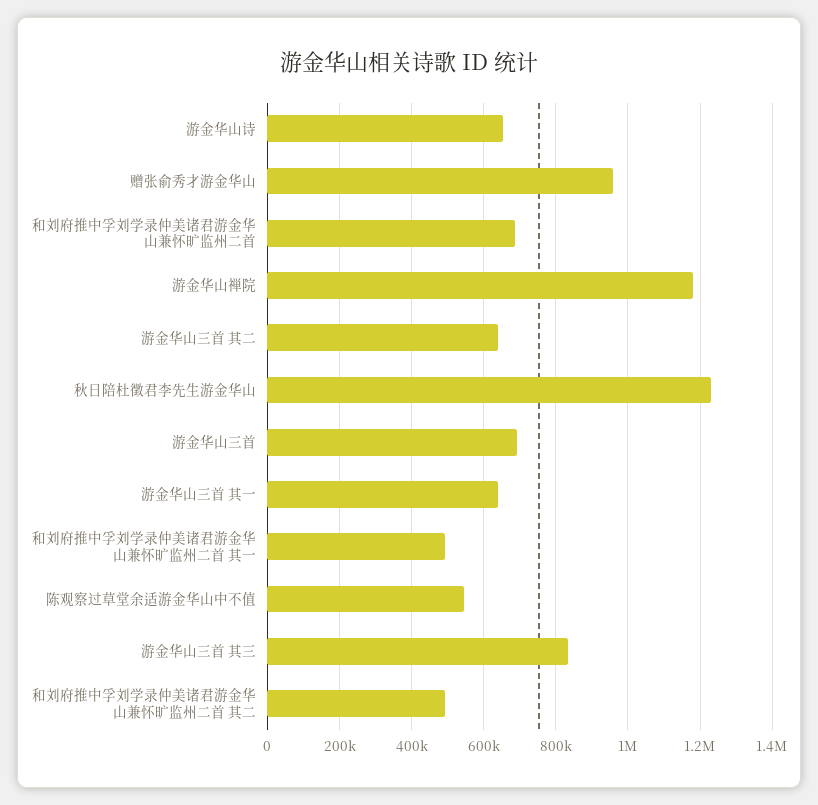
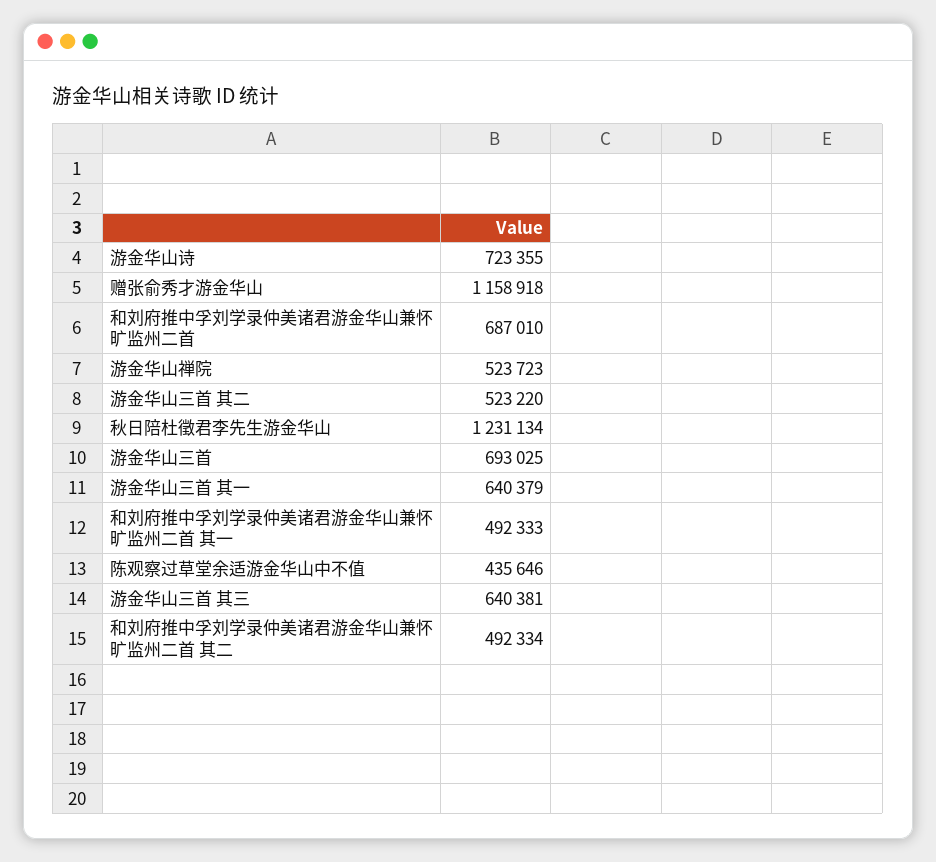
游金华山诗: 660000 -> 723355
赠张俞秀才游金华山: 960000 -> 1158918
游金华山禅院: 1180000 -> 523723
游金华山三首 其二: 640000 -> 523220
陈观察过草堂余适游金华山中不值: 540000 -> 435646
游金华山三首 其三: 840000 -> 640381

